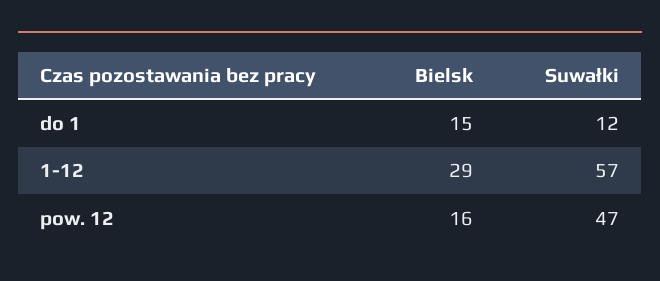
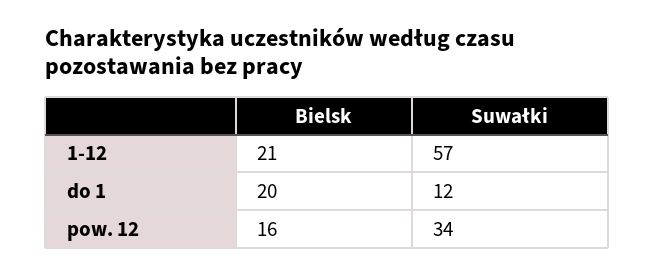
Bielsk, do 1: 15 -> 20
Bielsk, 1-12: 29 -> 21
Suwałki, pow. 12: 47 -> 34

